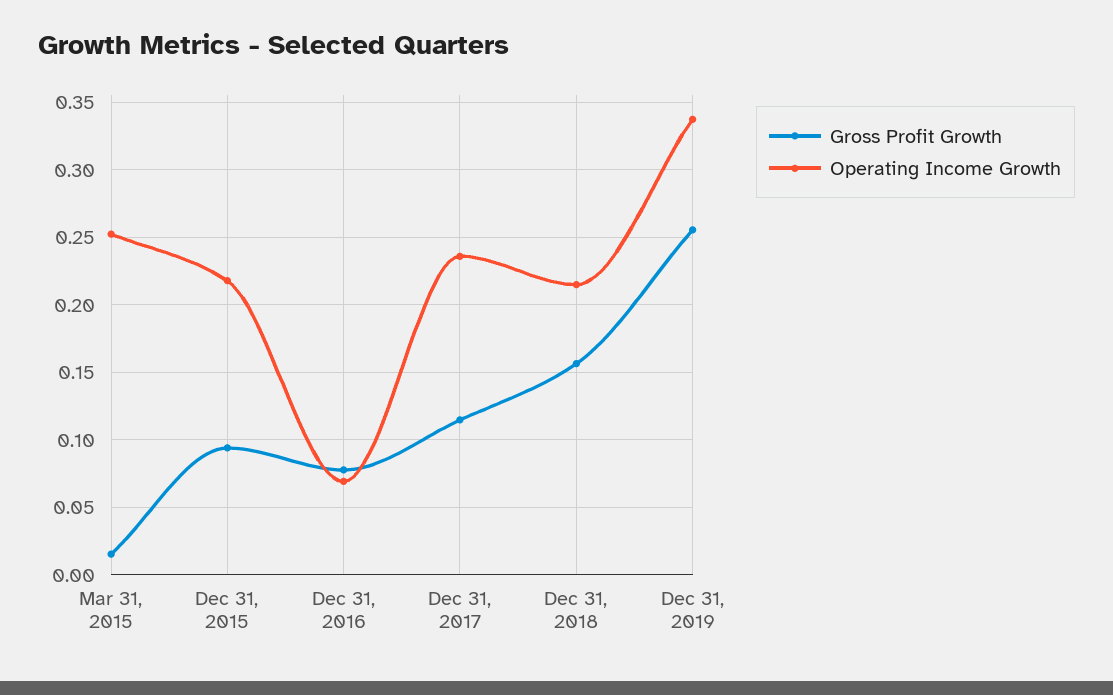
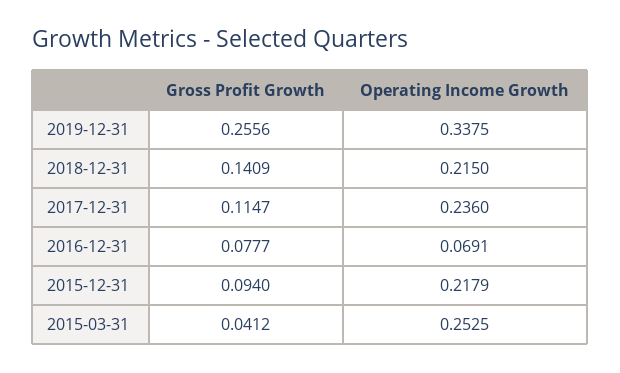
Gross Profit Growth, Mar 31, 2015: 0.015 -> 0.0412
Gross Profit Growth, Dec 31, 2018: 0.155 -> 0.1409

